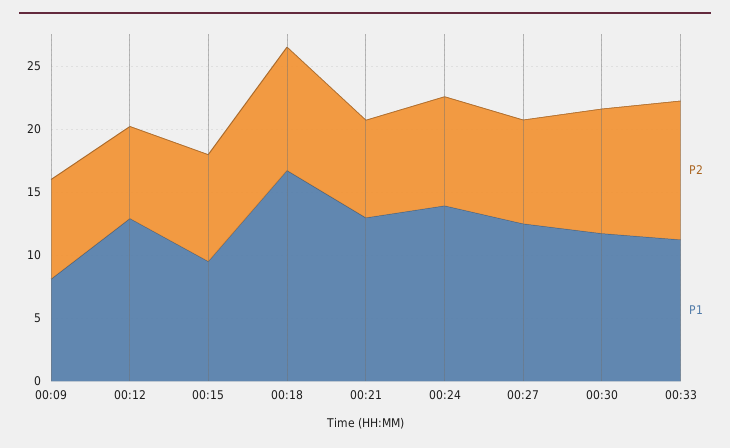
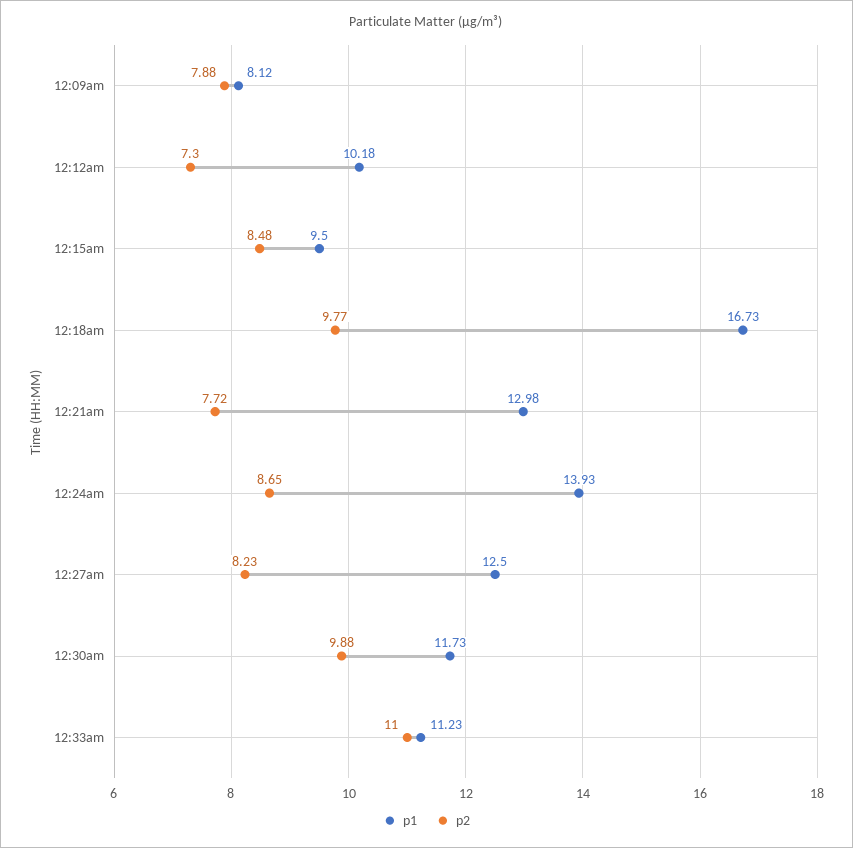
P1, 00:12: 13 -> 10.18

